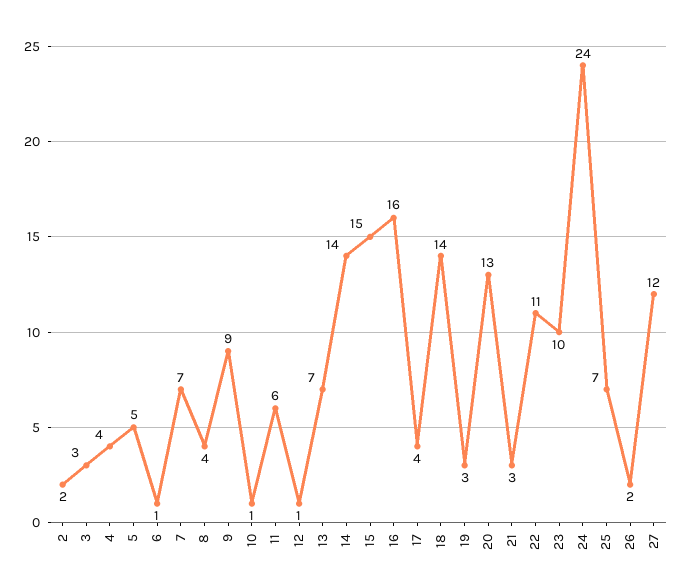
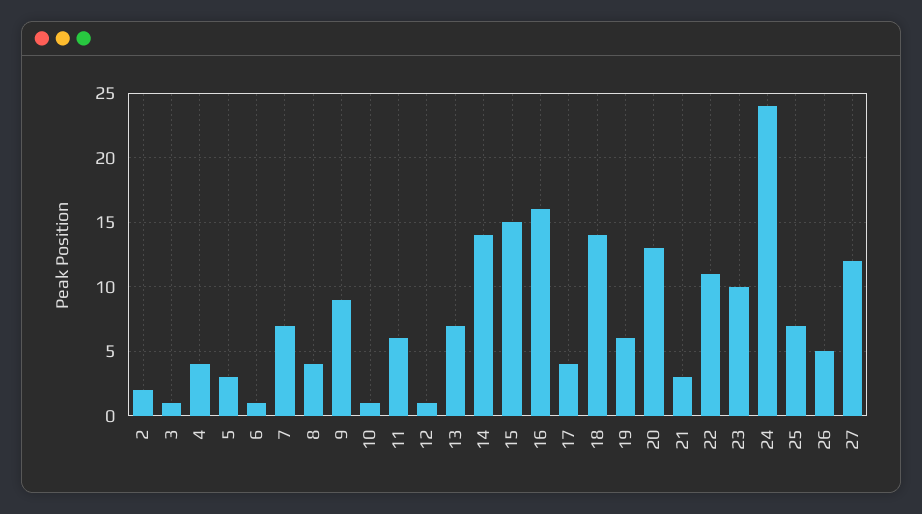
3: 3 -> 1
5: 5 -> 3
19: 3 -> 6
26: 2 -> 5

